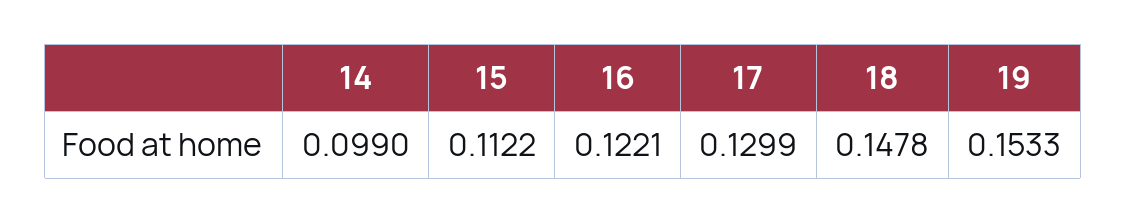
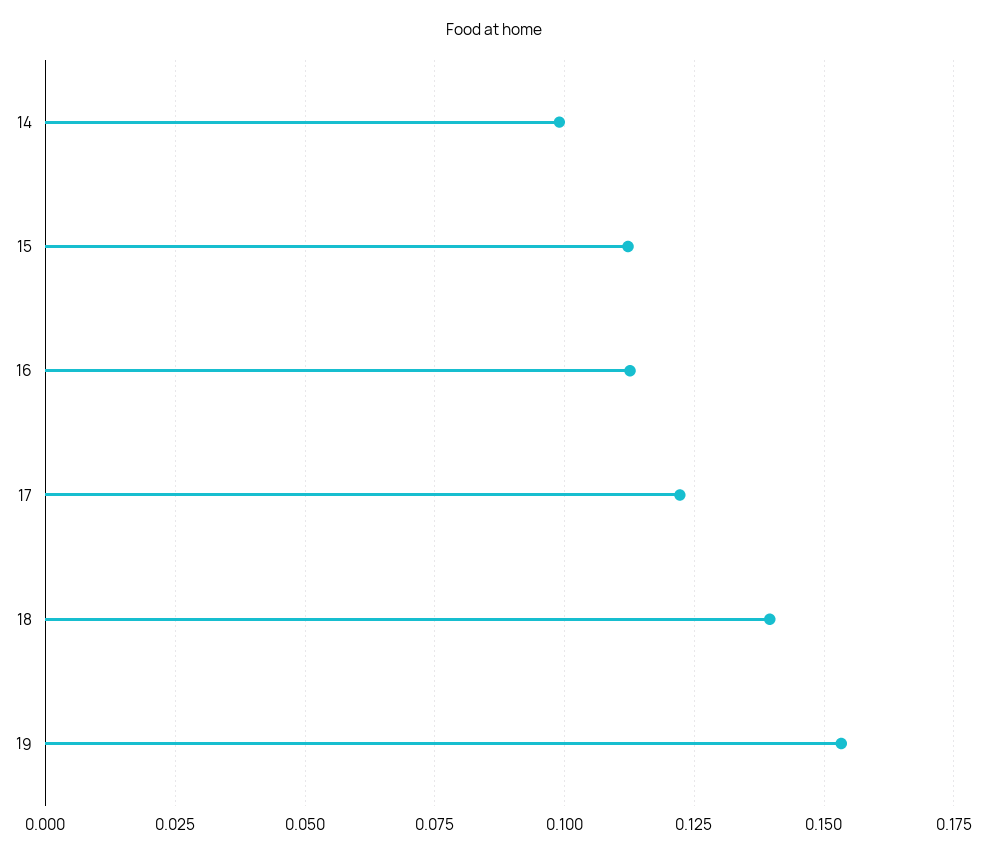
16: 0.1221 -> 0.1125
17: 0.1299 -> 0.1225
18: 0.1478 -> 0.14

